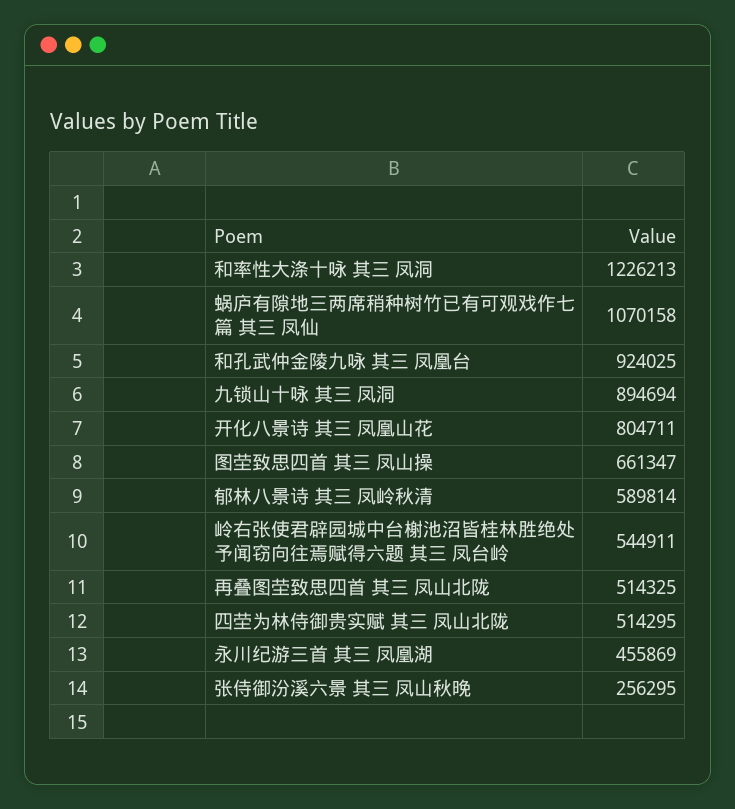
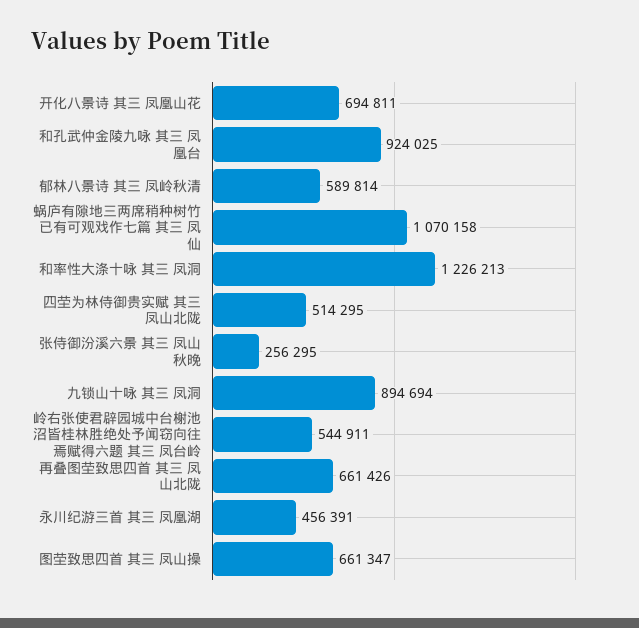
开化八景诗 其三 凤凰山花: 804711 -> 694811
再叠图茔致思四首 其三 凤山北陇: 514325 -> 661426
永川纪游三首 其三 凤凰湖: 455869 -> 456391

